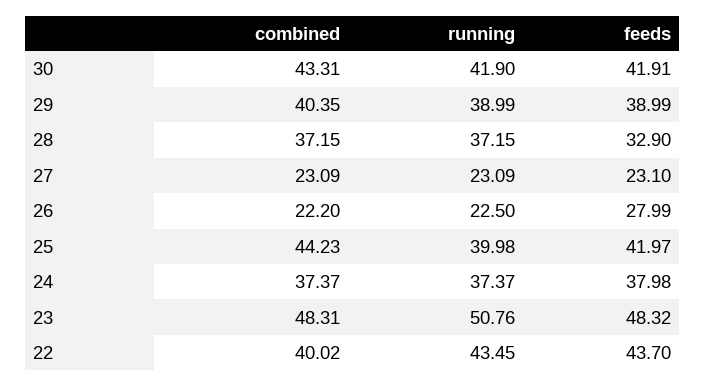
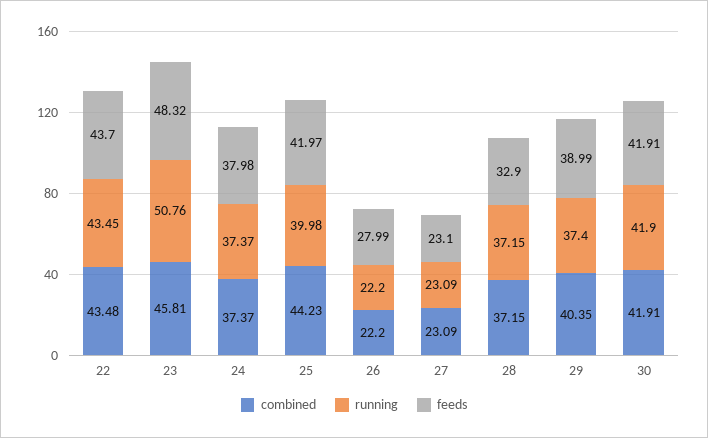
combined, 30: 43.31 -> 41.91
running, 29: 38.99 -> 37.4
running, 26: 22.5 -> 22.2
combined, 23: 48.31 -> 45.81
combined, 22: 40.02 -> 43.48

